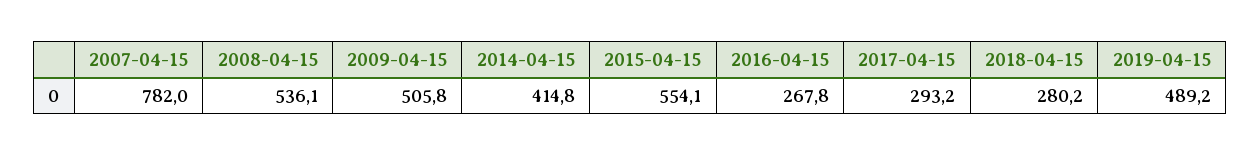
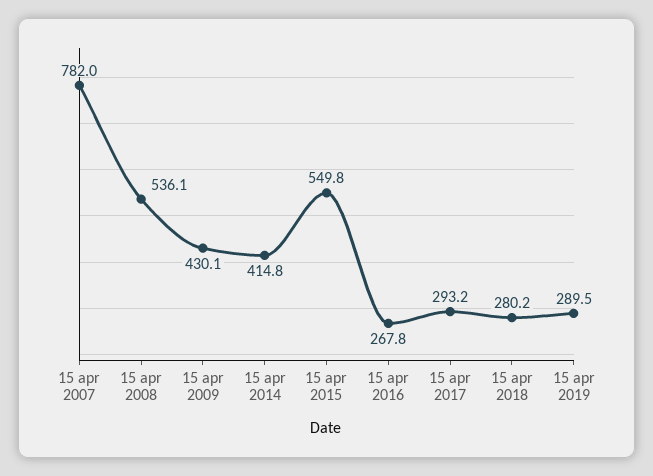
2009-04-15: 505.8 -> 430.1
2015-04-15: 554.1 -> 549.8
2019-04-15: 489.2 -> 289.5

